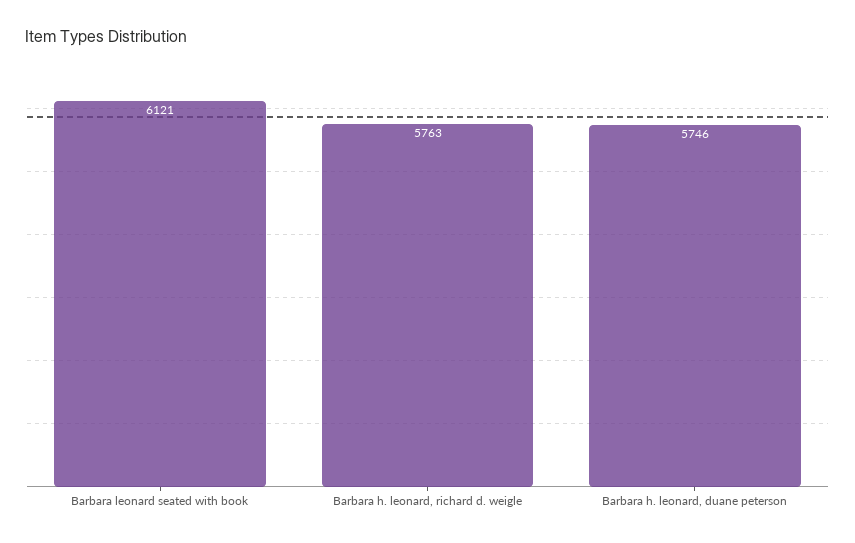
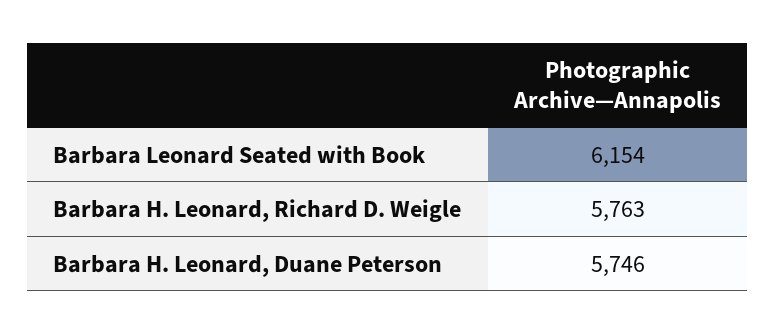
Barbara leonard seated with book: 6121 -> 6154

